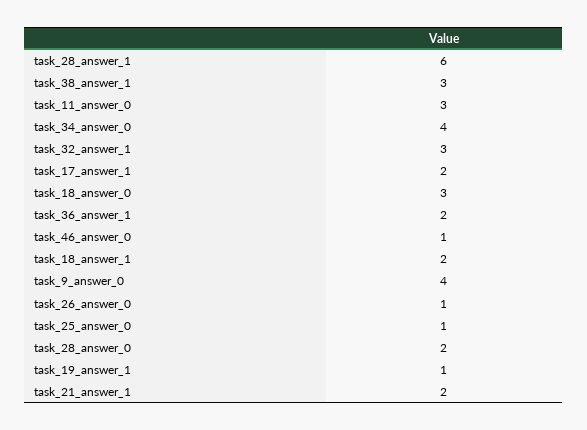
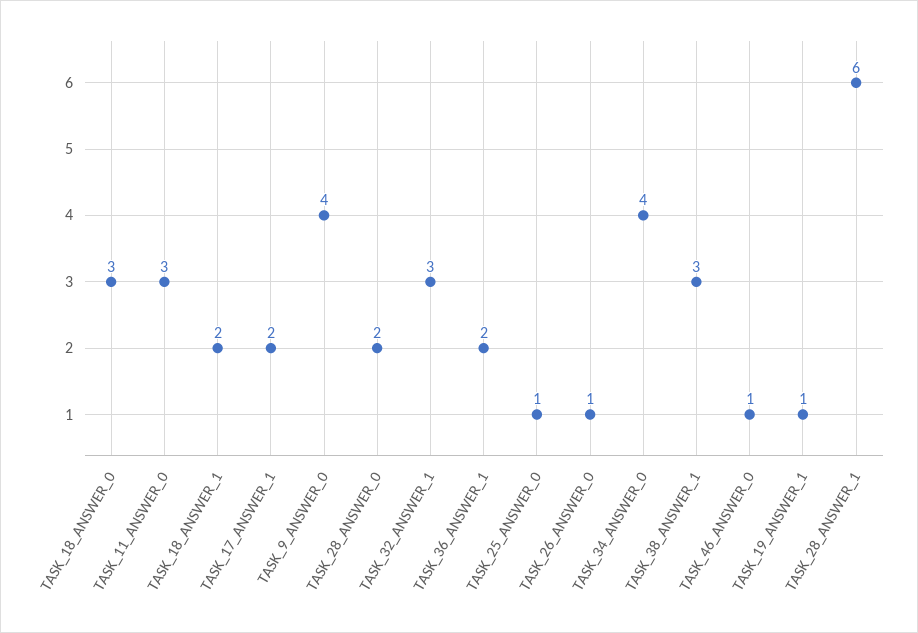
task_21_answer_1: 2 -> none

